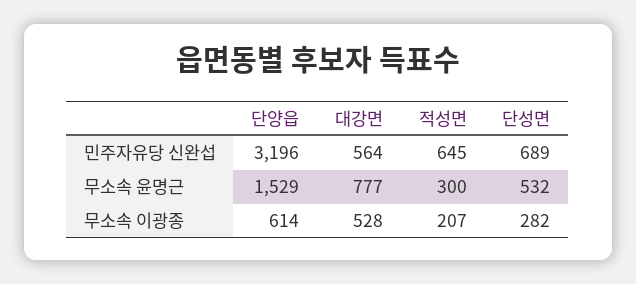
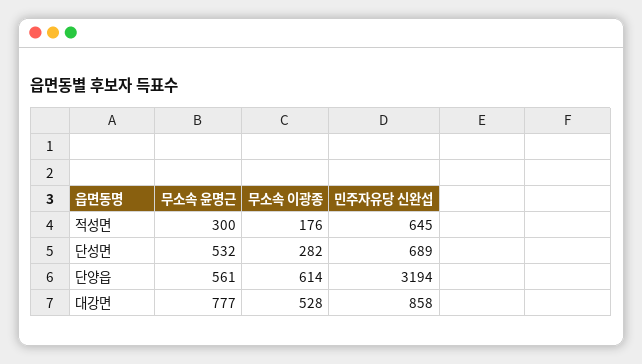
단양읍, 민주자유당 신완섭: 3196 -> 3194
대강면, 민주자유당 신완섭: 564 -> 858
단양읍, 무소속 윤명근: 1529 -> 561
적성면, 무소속 이광종: 207 -> 176

